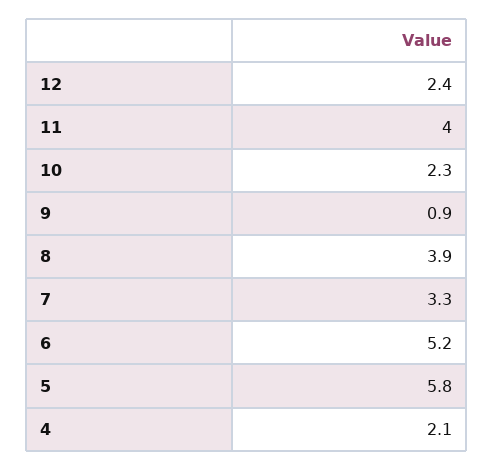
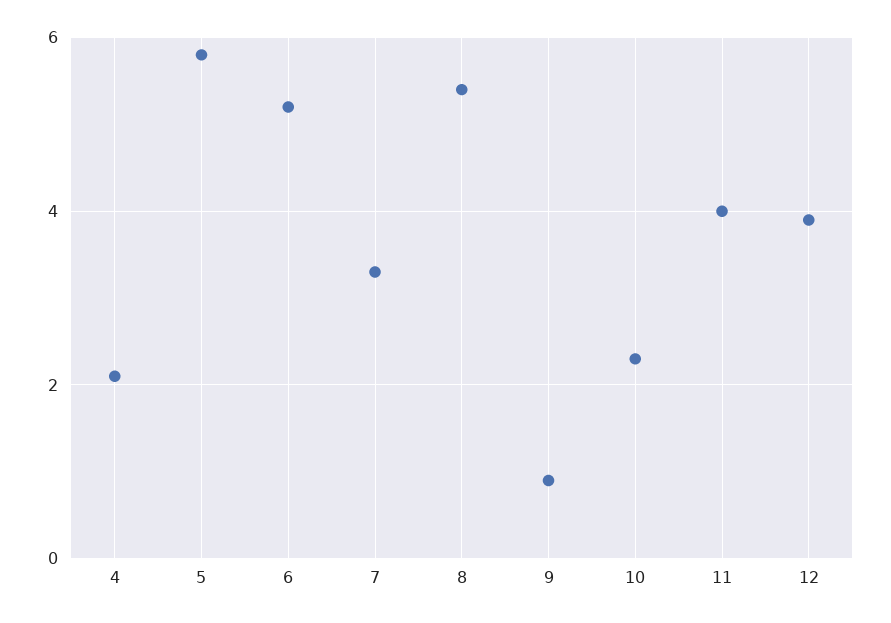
12: 2.4 -> 4
8: 3.9 -> 5.5

